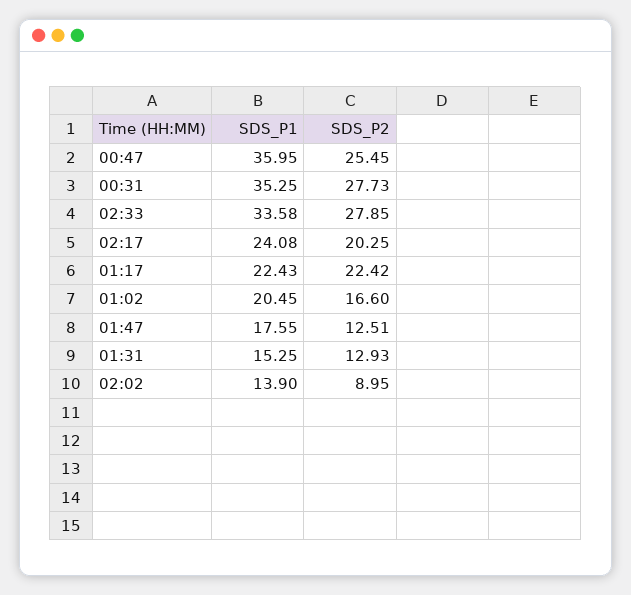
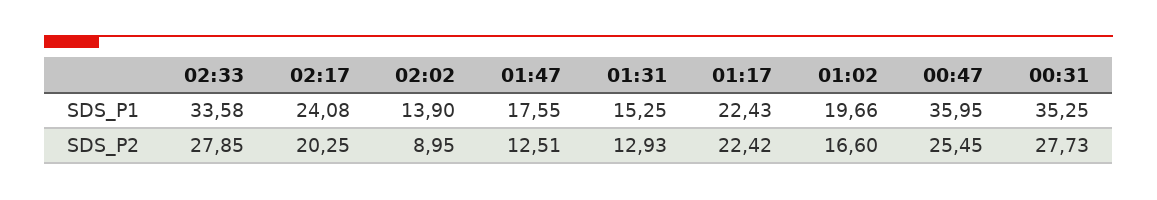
SDS_P1, 01:02: 20.45 -> 19.66

